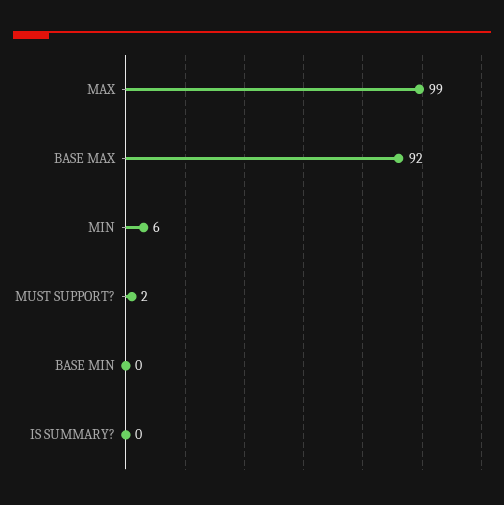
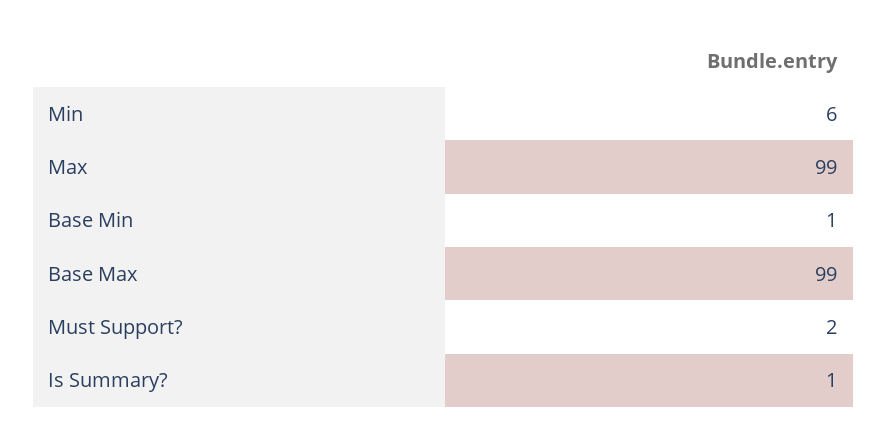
BASE MAX: 92 -> 99
BASE MIN: 0 -> 1
IS SUMMARY?: 0 -> 1

